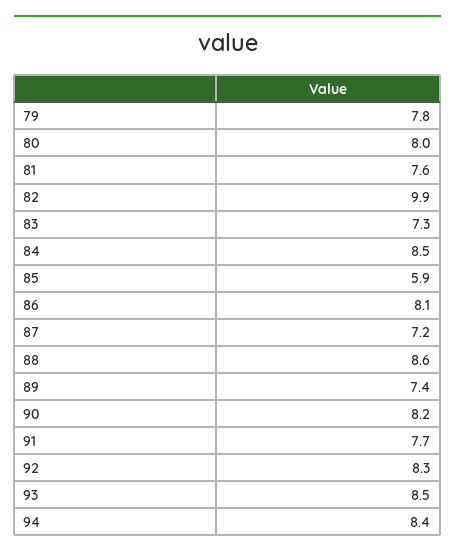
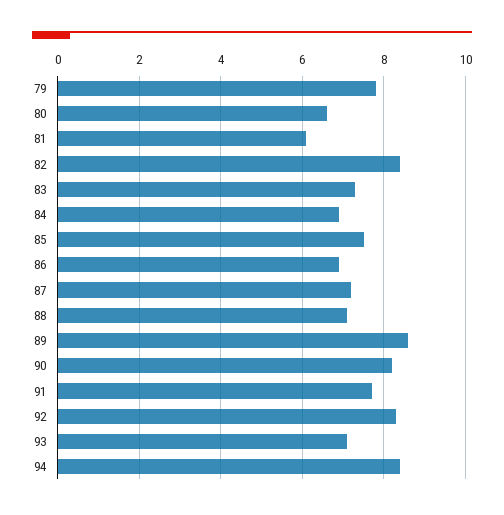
80: 8 -> 6.5
81: 7.6 -> 6
82: 9.9 -> 8.5
84: 8.5 -> 7
85: 5.9 -> 7.5
86: 8.1 -> 7
88: 8.6 -> 7
89: 7.4 -> 8.5
93: 8.5 -> 7

